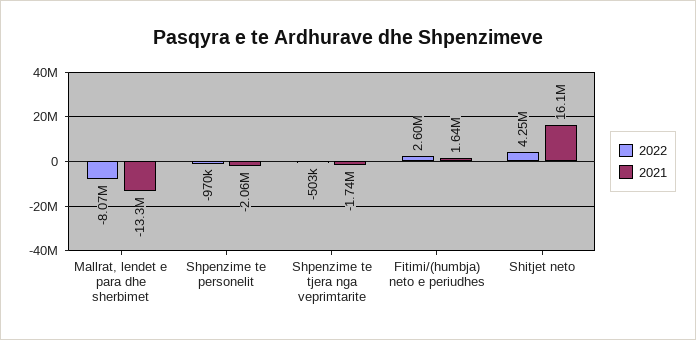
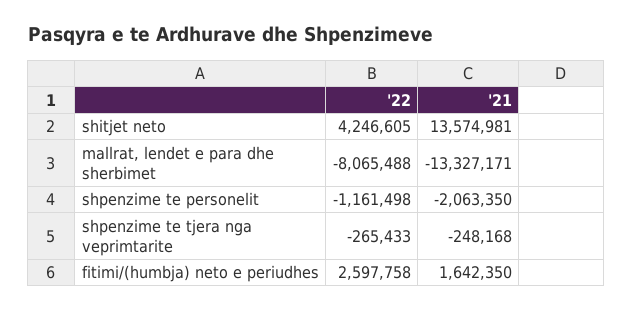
2022, Shpenzime te personelit: -970000 -> -1161498
2022, Shpenzime te tjera nga veprimtarite: -503000 -> -265433
2021, Shpenzime te tjera nga veprimtarite: -1740000 -> -248168
2021, Shitjet neto: 16100000 -> 13574981

